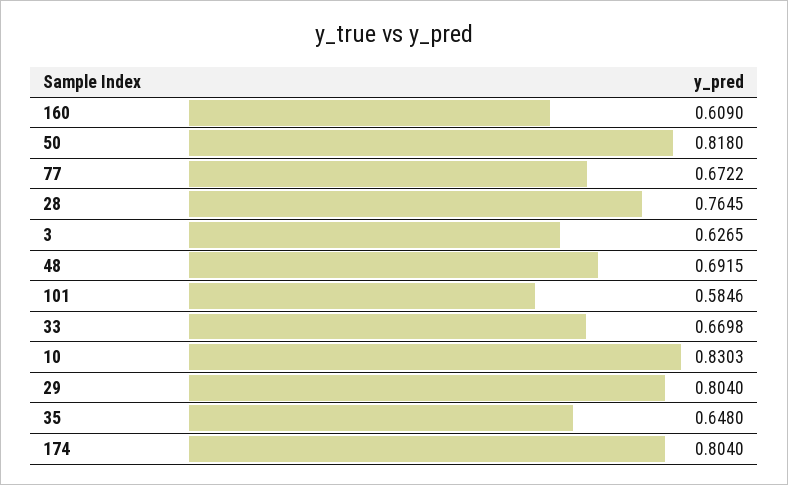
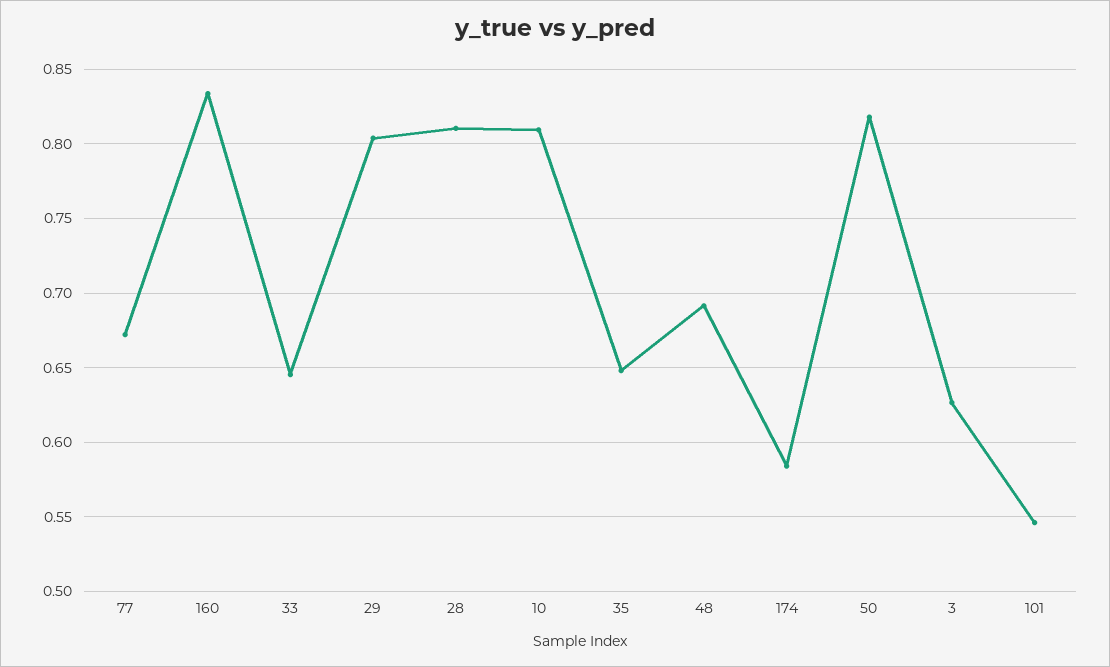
160: 0.609 -> 0.835
28: 0.7645 -> 0.81
101: 0.5846 -> 0.545
33: 0.6698 -> 0.645
10: 0.8303 -> 0.81
174: 0.804 -> 0.585

